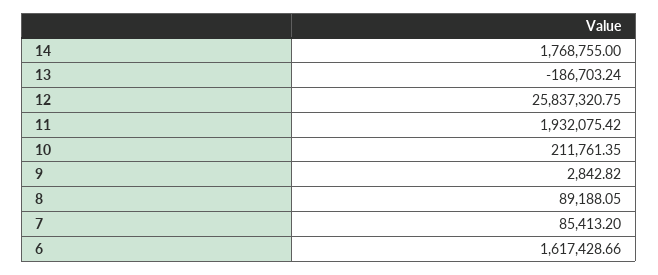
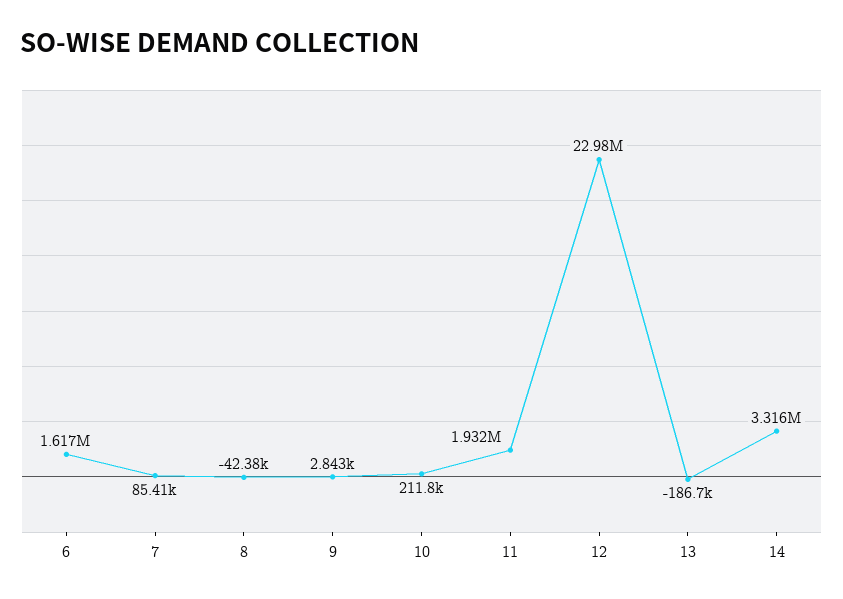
14: 1768755 -> 3316000
12: 25837320.75 -> 22980000
8: 89188.05 -> -42380

